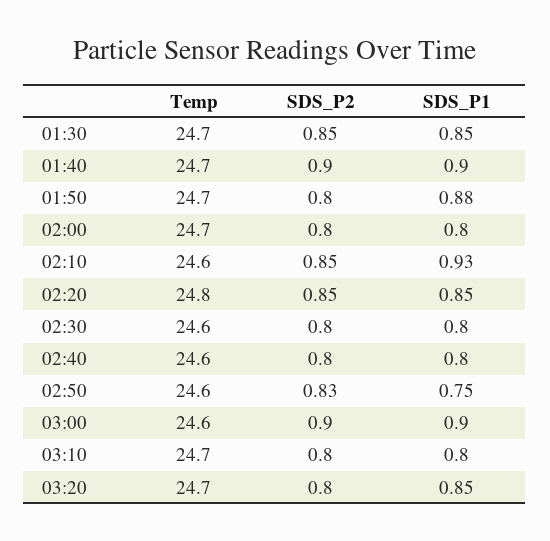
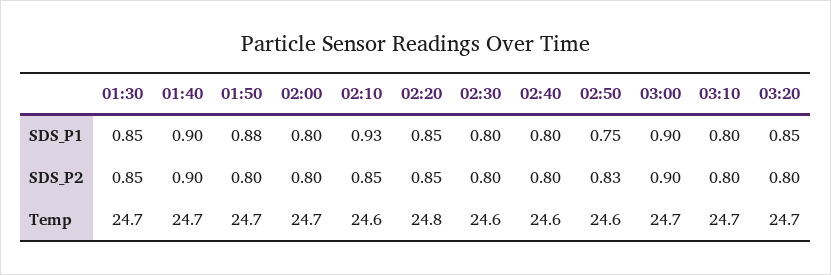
Temp, 03:00: 24.6 -> 24.7

